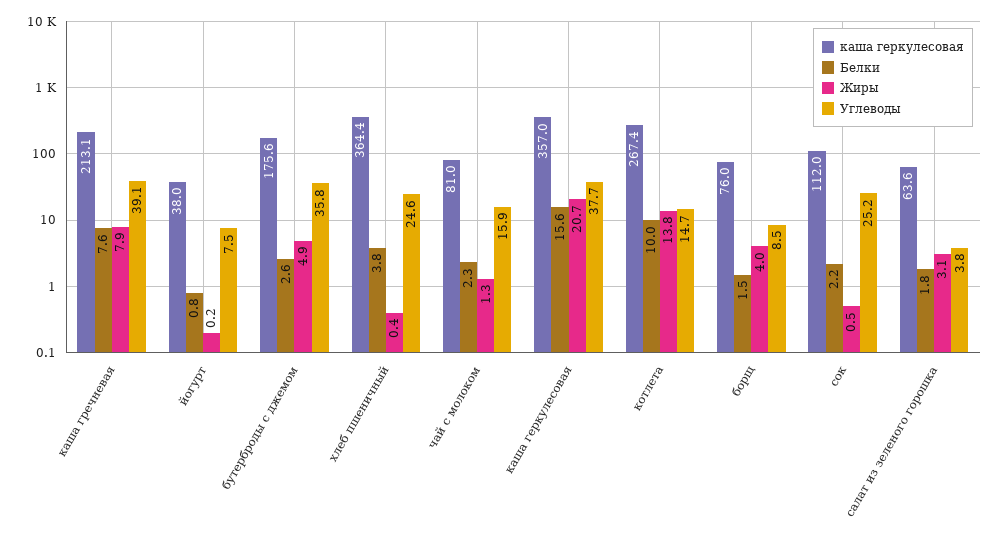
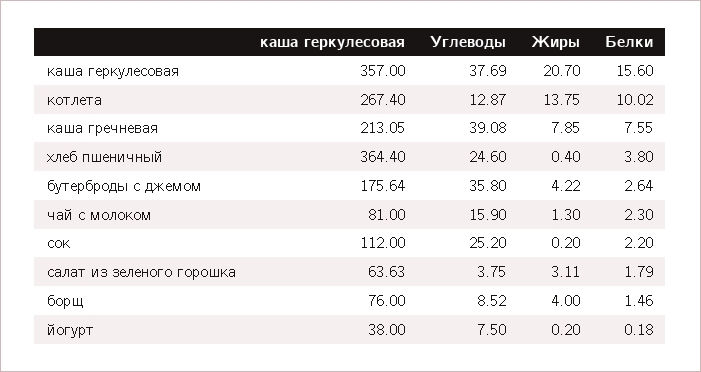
Белки, йогурт: 0.8 -> 0.18
Жиры, бутерброды с джемом: 4.9 -> 4.22
Углеводы, котлета: 14.7 -> 12.87
Жиры, сок: 0.5 -> 0.2

